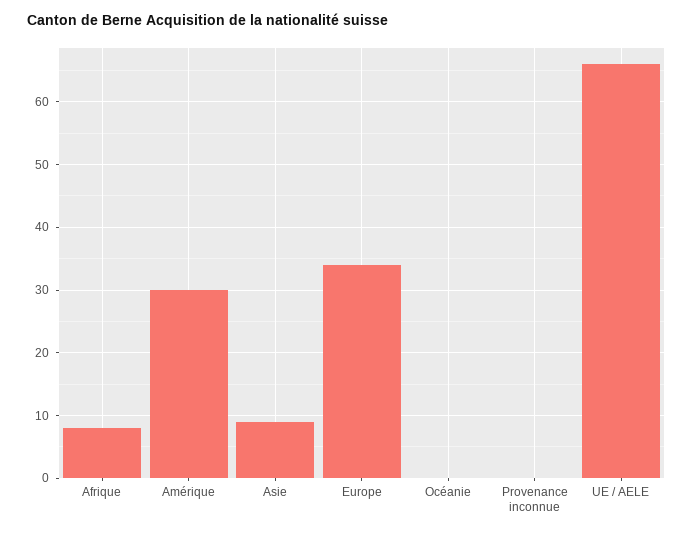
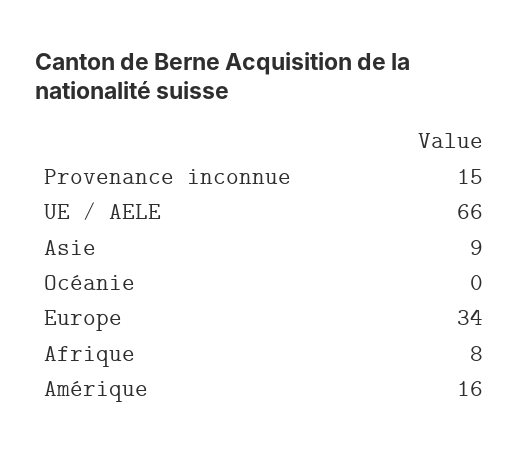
Amérique: 30 -> 16
Provenance inconnue: 0 -> 15

